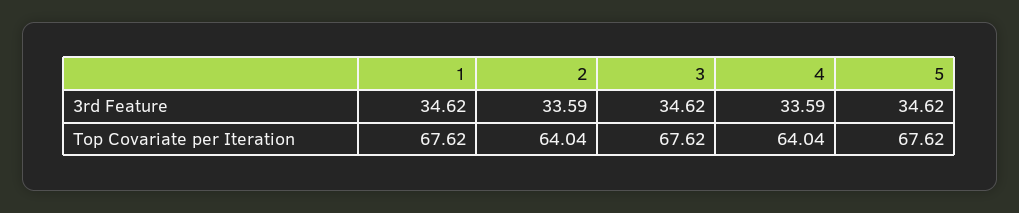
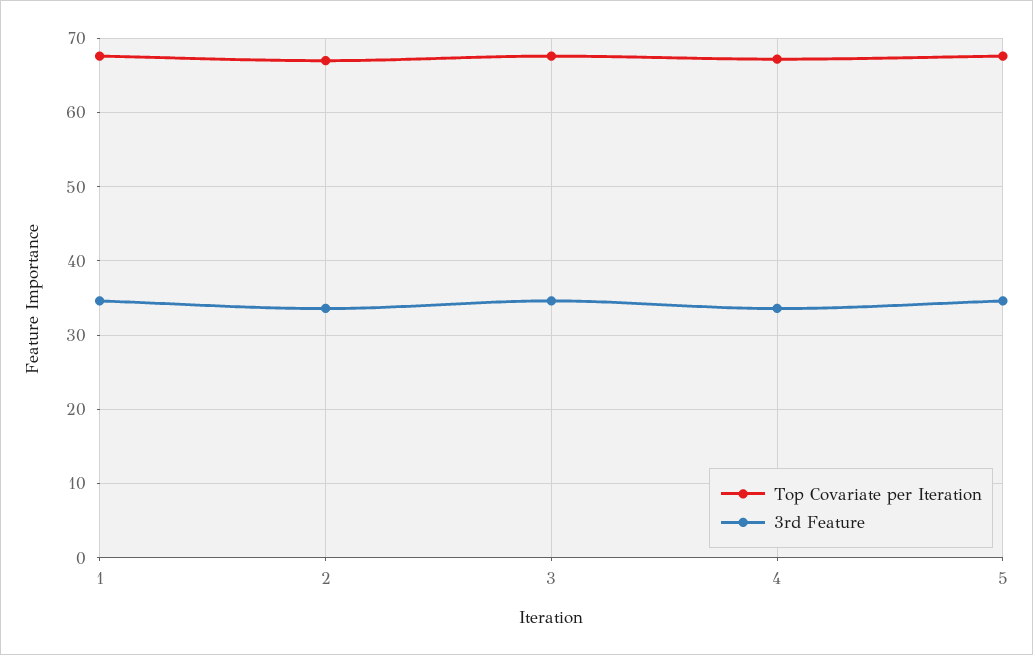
Top Covariate per Iteration, 2: 64.04 -> 67
Top Covariate per Iteration, 4: 64.04 -> 67

